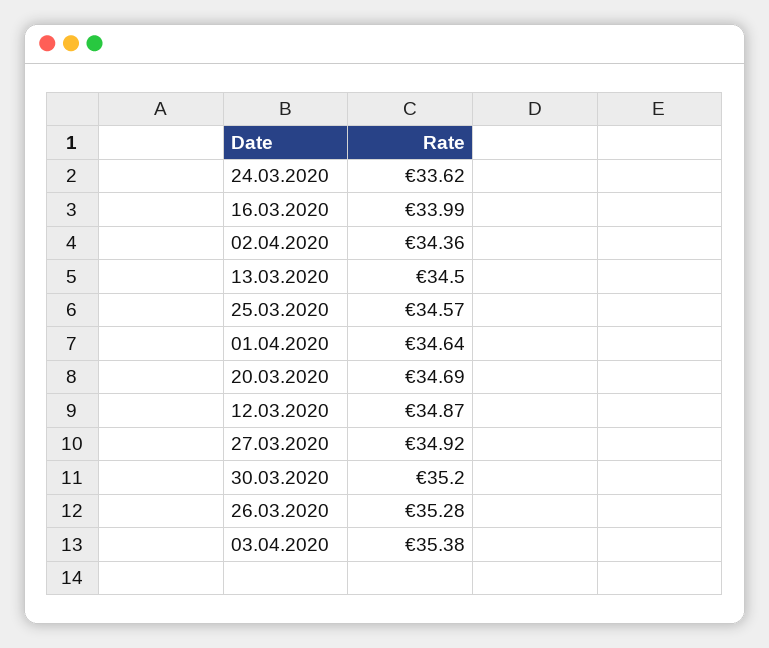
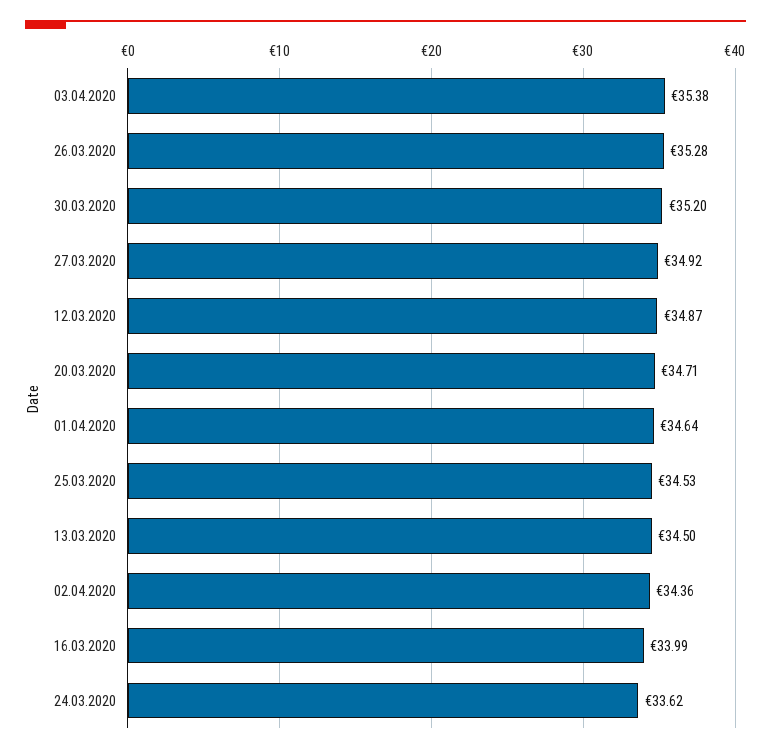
25.03.2020: 34.57 -> 34.53
20.03.2020: 34.69 -> 34.71

